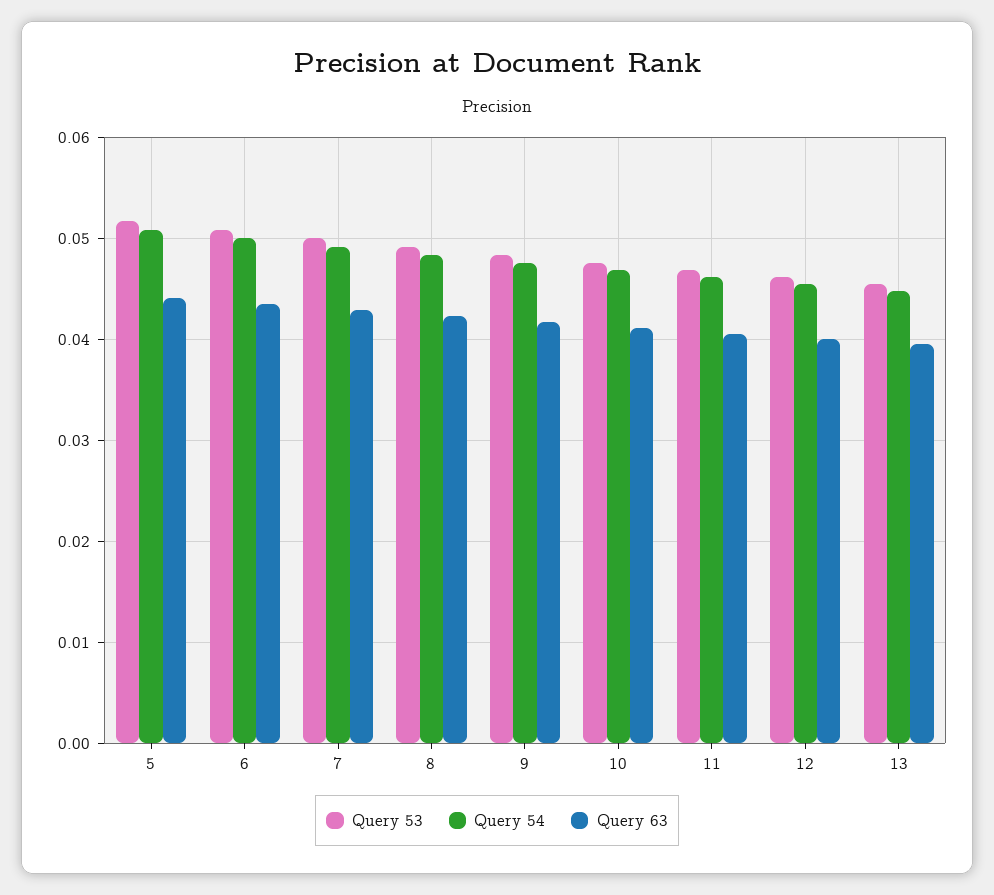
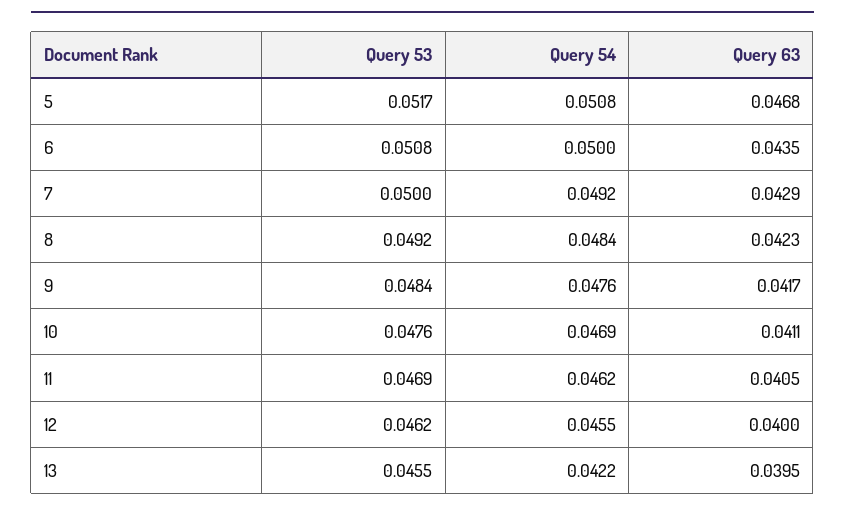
Query 63, 5: 0.044 -> 0.0468
Query 54, 13: 0.045 -> 0.0422

